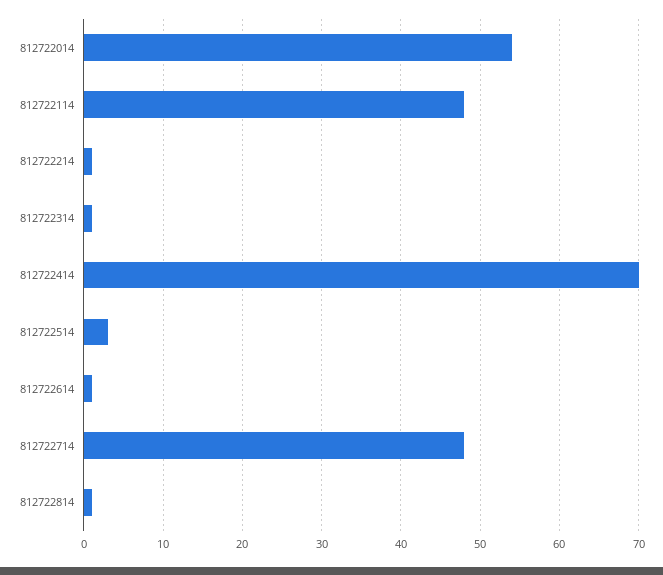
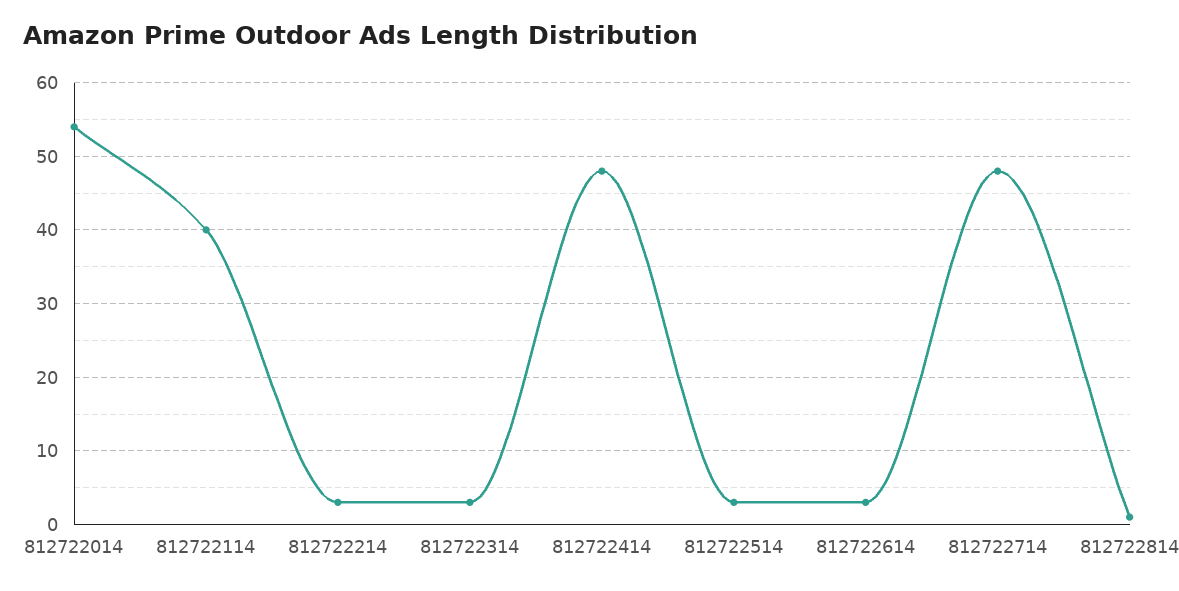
812722114: 48 -> 40
812722214: 1 -> 3
812722314: 1 -> 3
812722414: 70 -> 48
812722614: 1 -> 3

